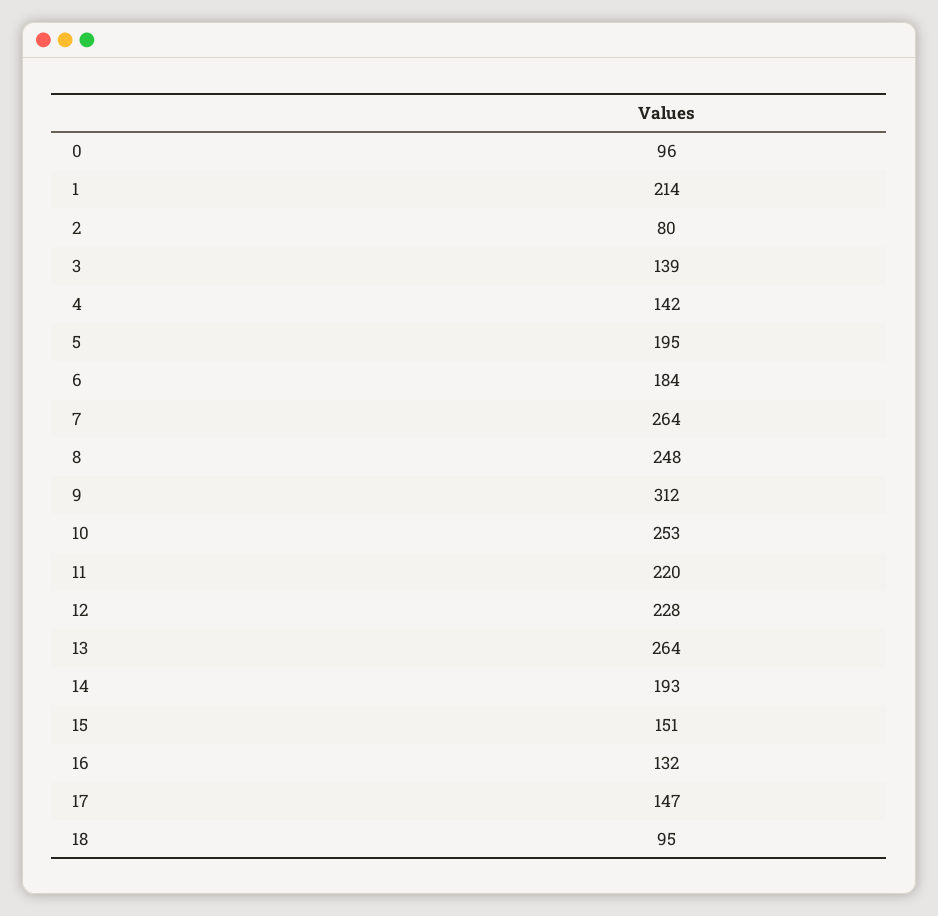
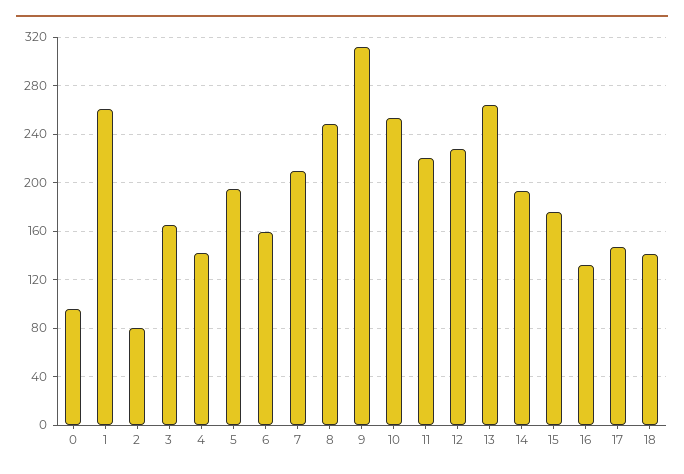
1: 214 -> 260
3: 139 -> 165
6: 184 -> 160
7: 264 -> 210
15: 151 -> 175
18: 95 -> 140

